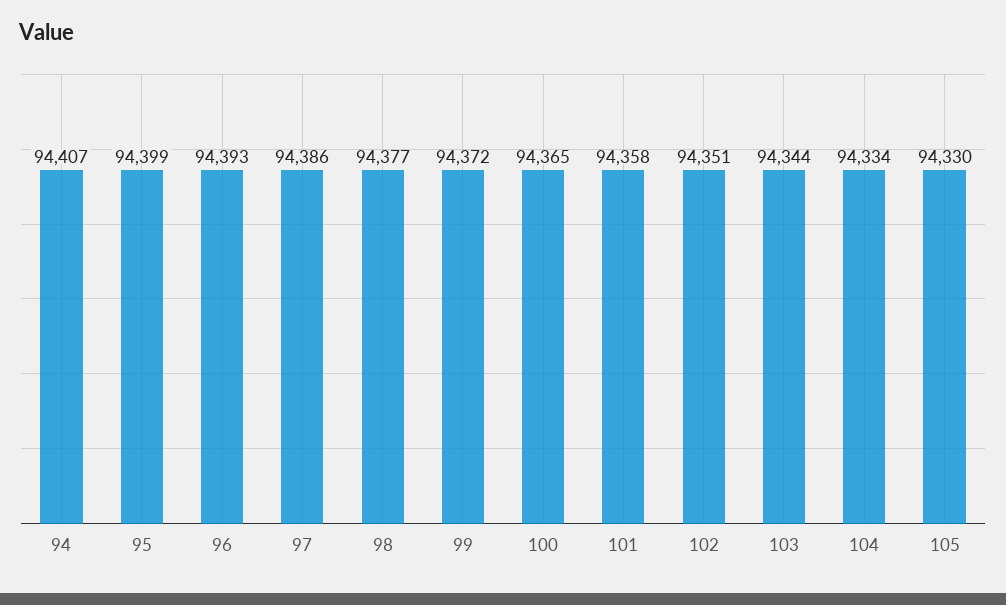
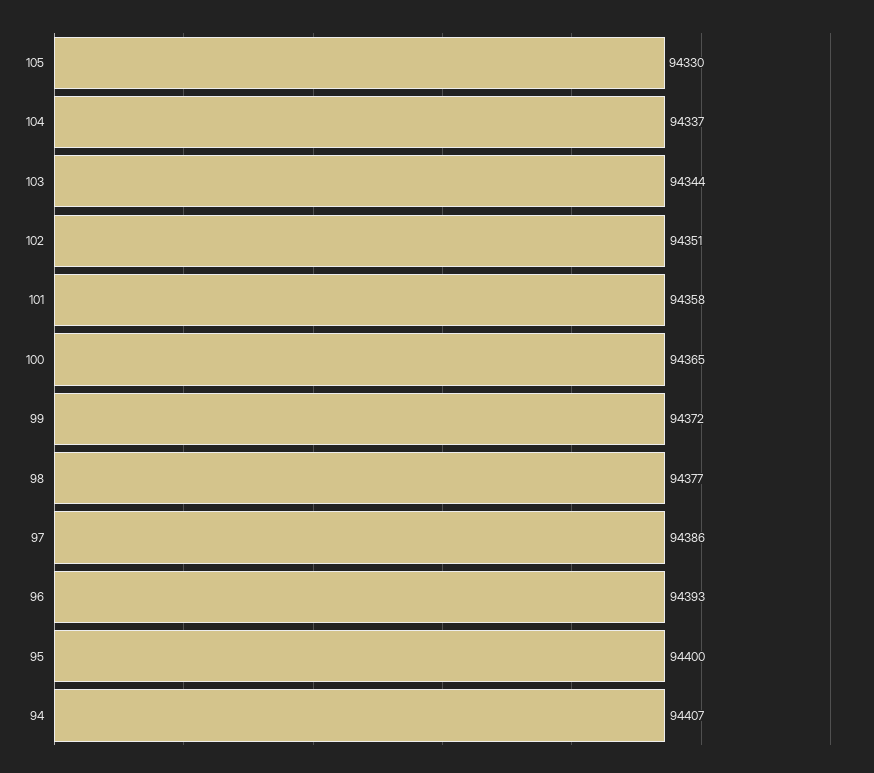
95: 94399 -> 94400
104: 94334 -> 94337

